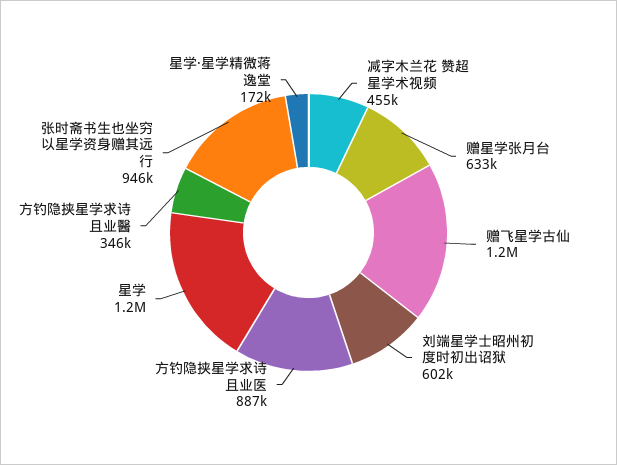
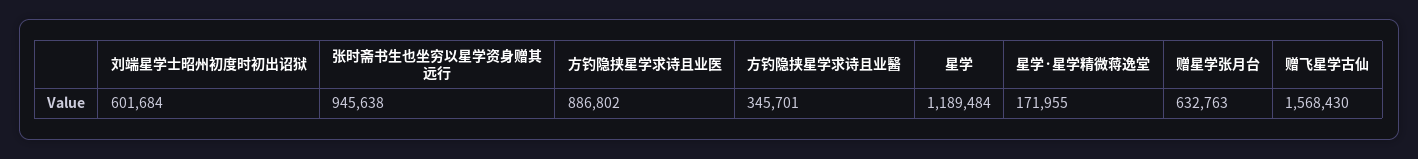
减字木兰花 赞超星学术视频: 455000 -> none
赠飞星学古仙: 1200000 -> 1568430

